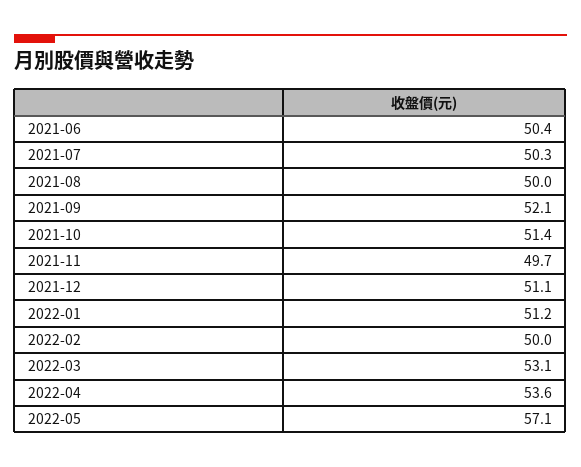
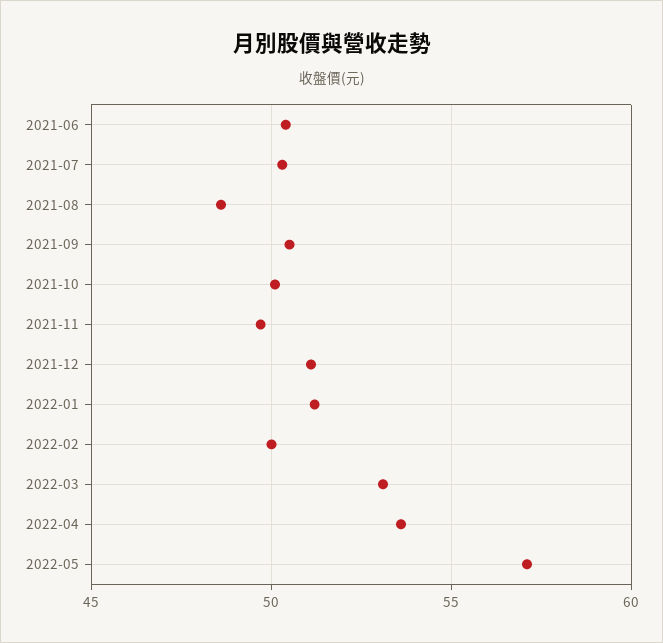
2021-08: 50 -> 48.5
2021-09: 52.1 -> 50.5
2021-10: 51.4 -> 50

